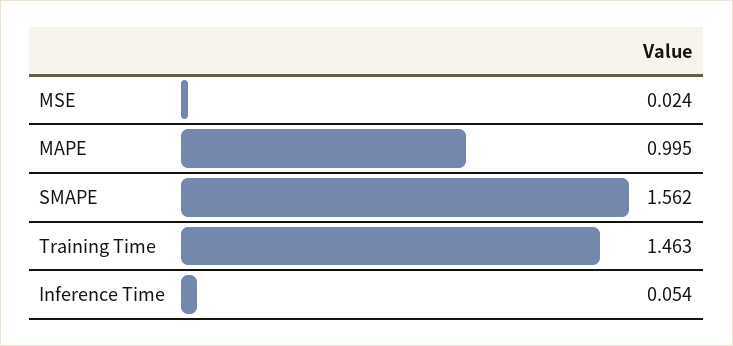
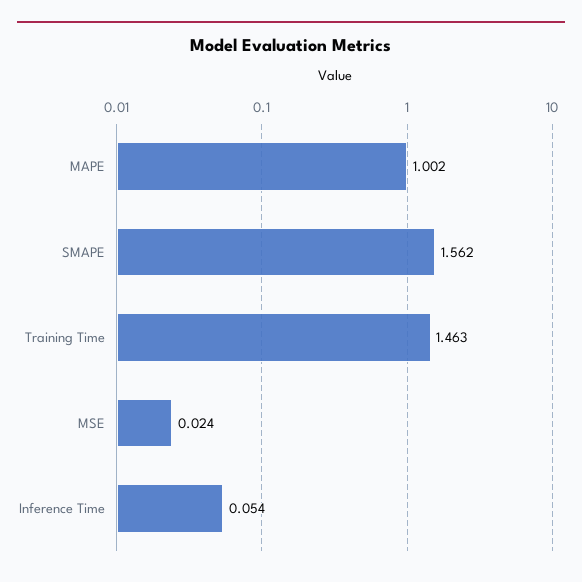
MAPE: 0.995 -> 1.002

